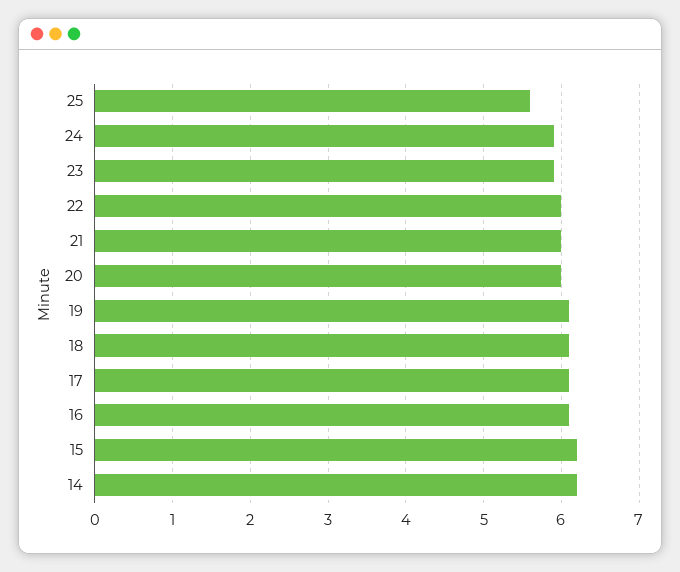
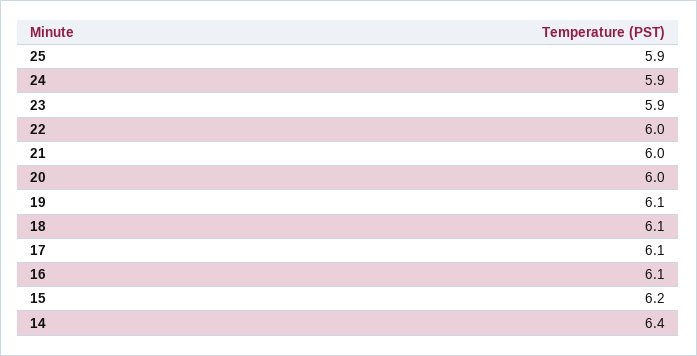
25: 5.6 -> 5.9
14: 6.2 -> 6.4

